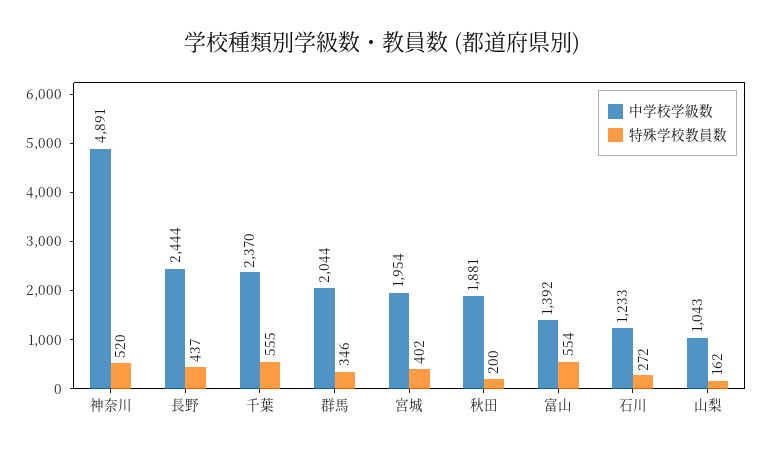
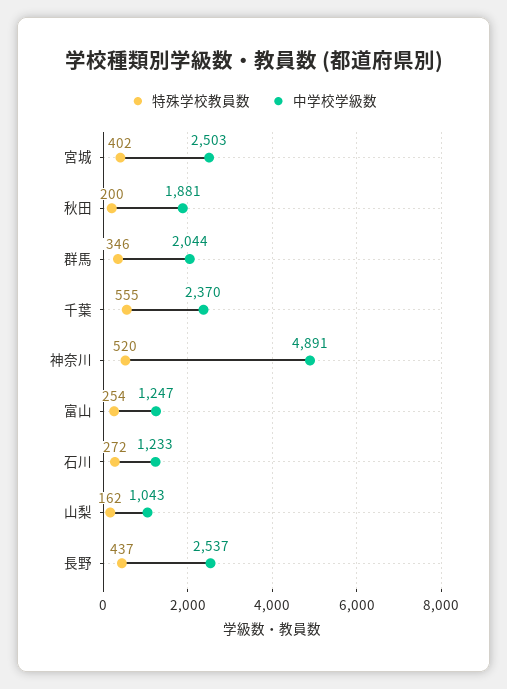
中学校学級数, 長野: 2444 -> 2537
中学校学級数, 宮城: 1954 -> 2503
中学校学級数, 富山: 1392 -> 1247
特殊学校教員数, 富山: 554 -> 254

